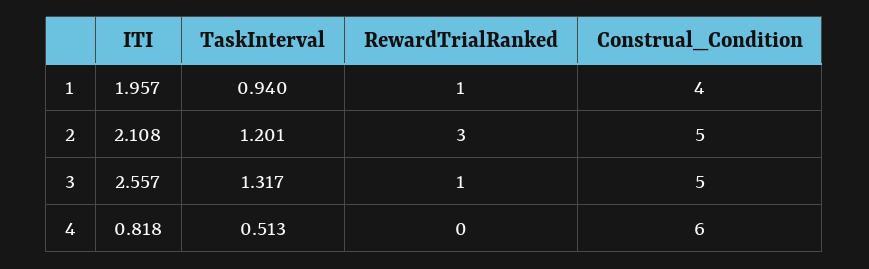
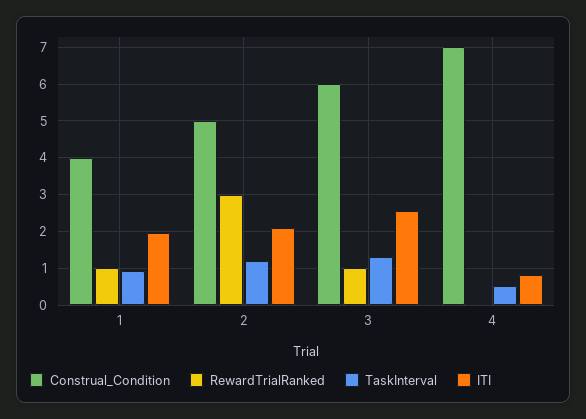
Construal_Condition, 3: 5 -> 6
Construal_Condition, 4: 6 -> 7

